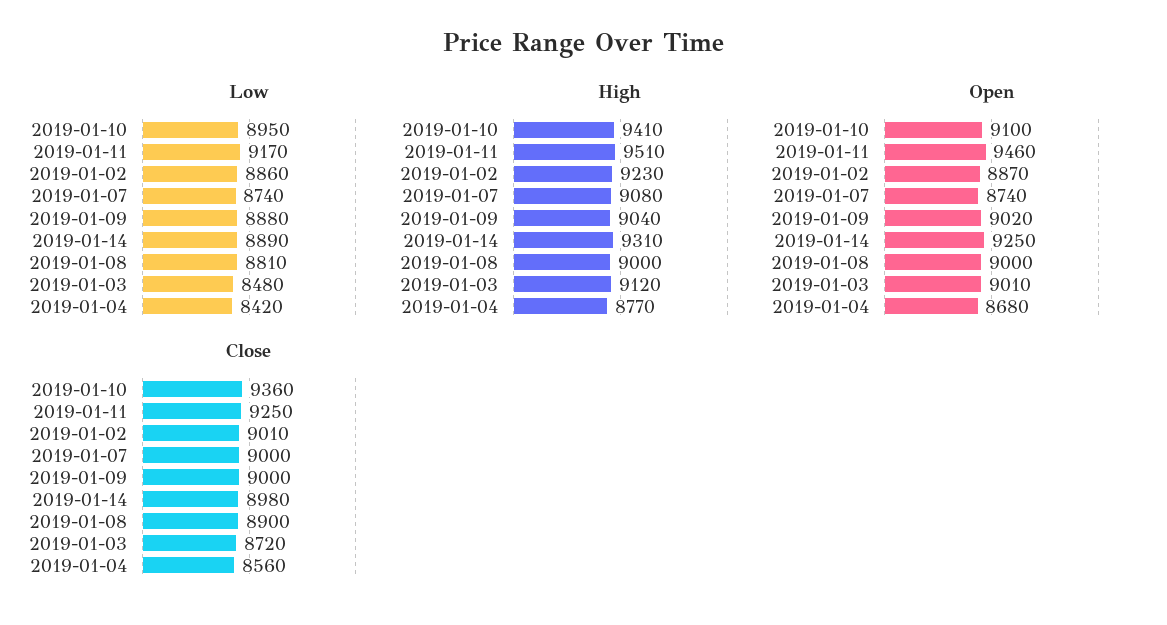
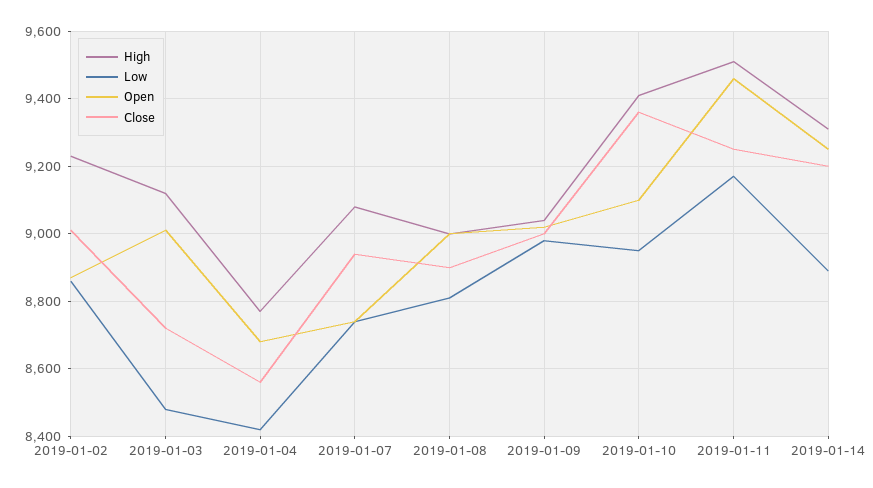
Low, 2019-01-09: 8880 -> 8980
Close, 2019-01-07: 9000 -> 8940
Close, 2019-01-14: 8980 -> 9200

